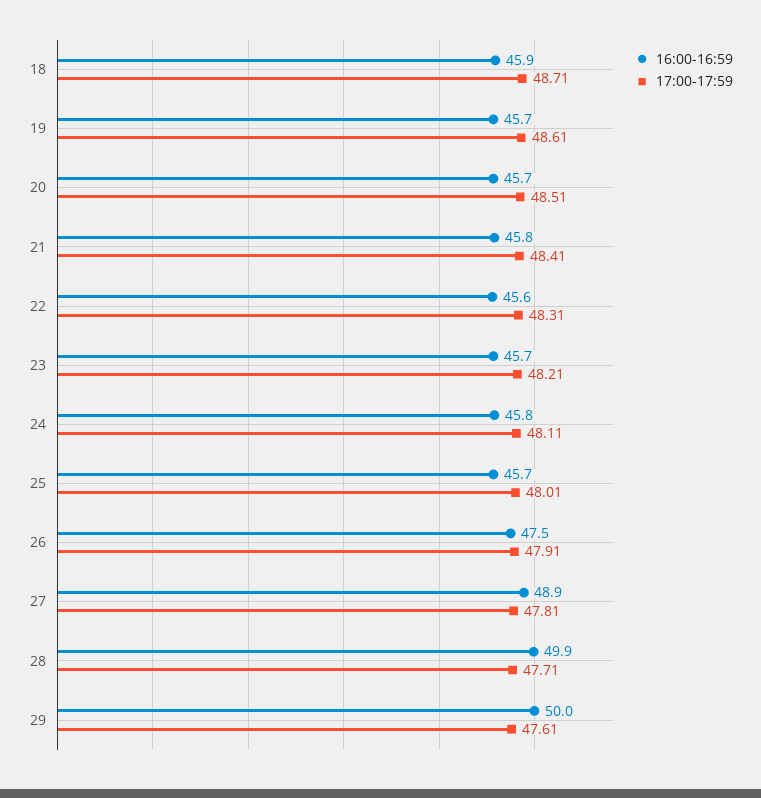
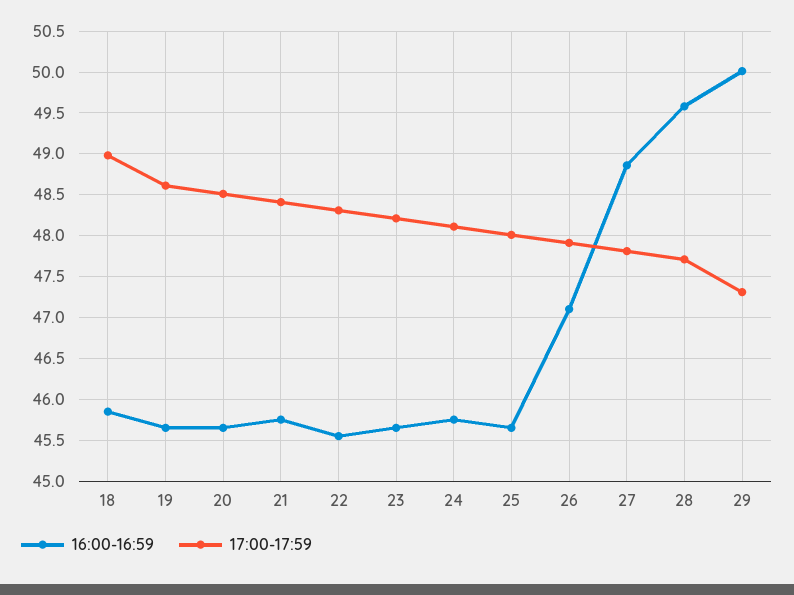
17:00-17:59, 18: 48.71 -> 49
16:00-16:59, 26: 47.5 -> 47.1
16:00-16:59, 28: 49.9 -> 49.6
17:00-17:59, 29: 47.61 -> 47.3

